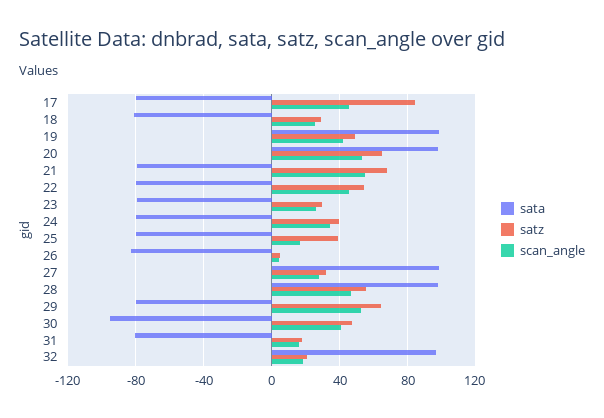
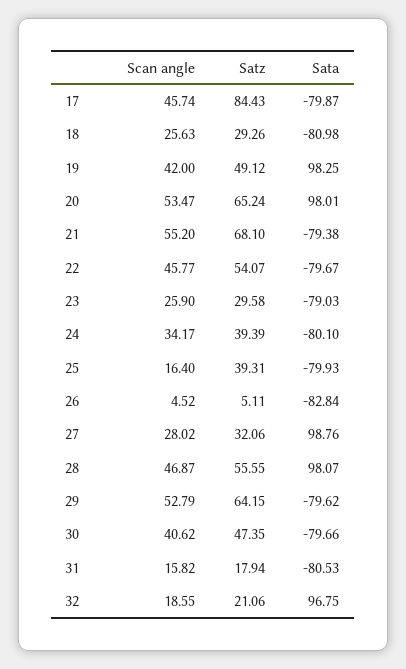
sata, 30: -95 -> -79.66

